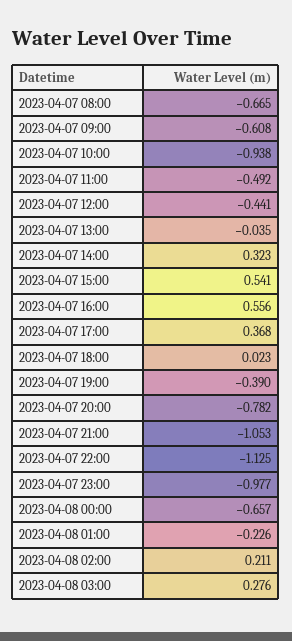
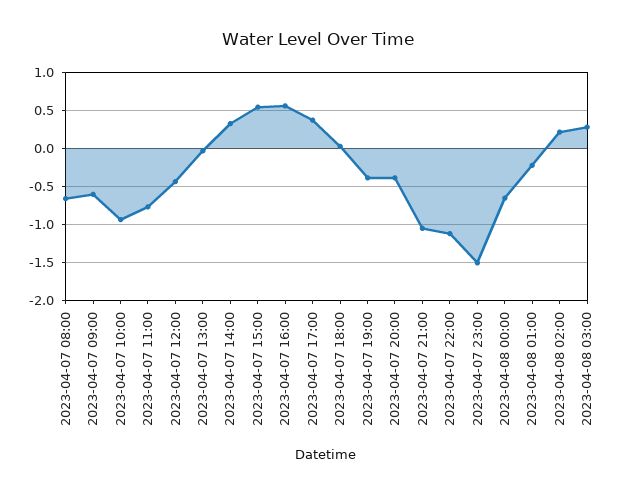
2023-04-07 11:00: -0.492 -> -0.8
2023-04-07 20:00: -0.782 -> -0.4
2023-04-07 23:00: -0.977 -> -1.5

